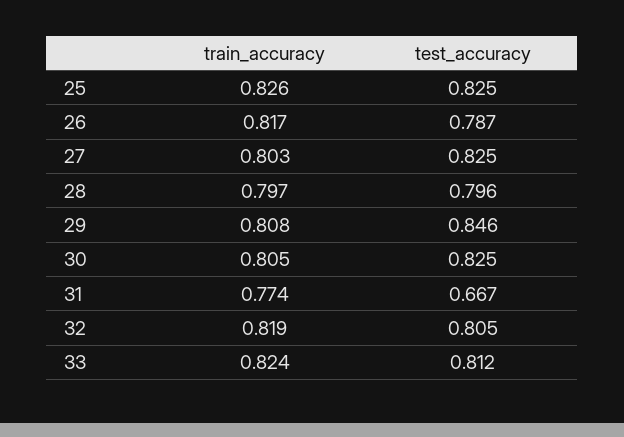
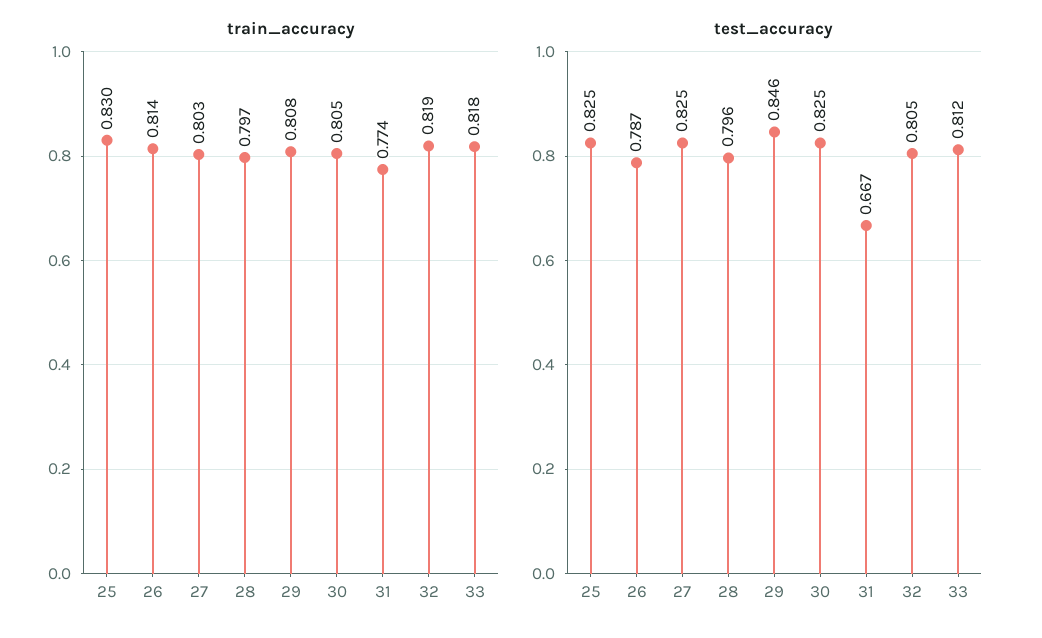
train_accuracy, 25: 0.826 -> 0.83
train_accuracy, 26: 0.817 -> 0.814
train_accuracy, 33: 0.824 -> 0.818

